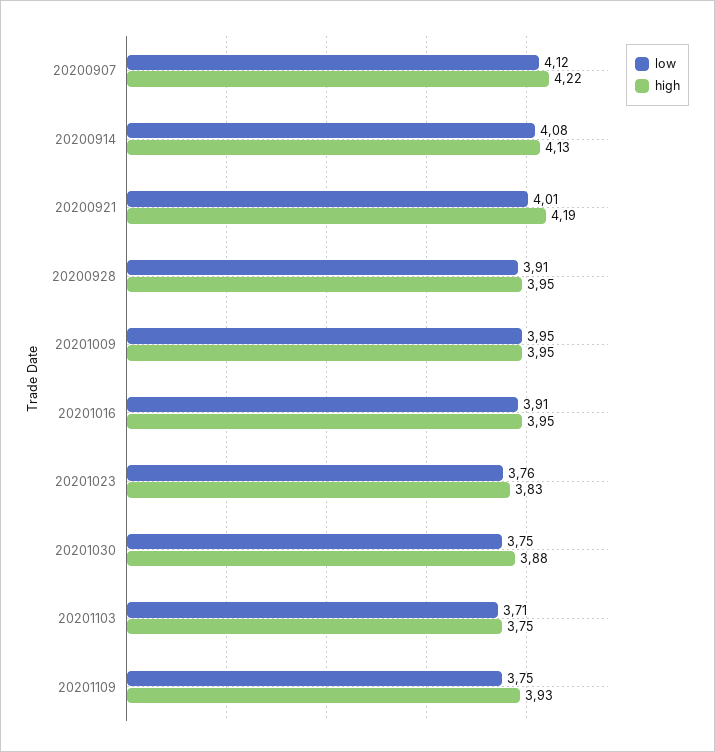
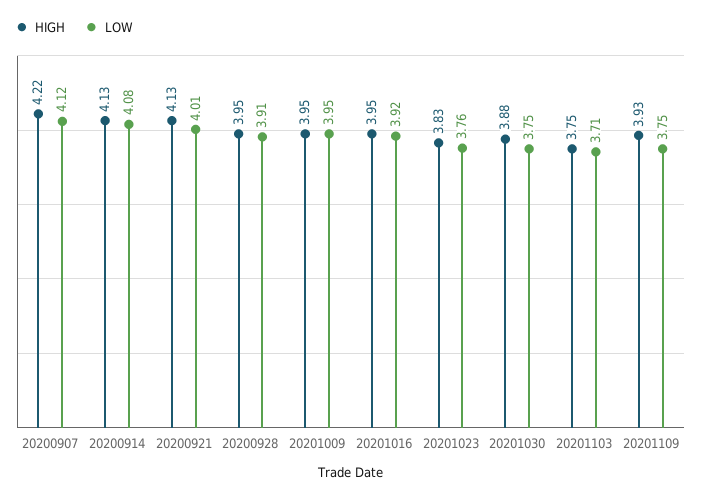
high, 20200921: 4.19 -> 4.13
low, 20201016: 3.91 -> 3.92

